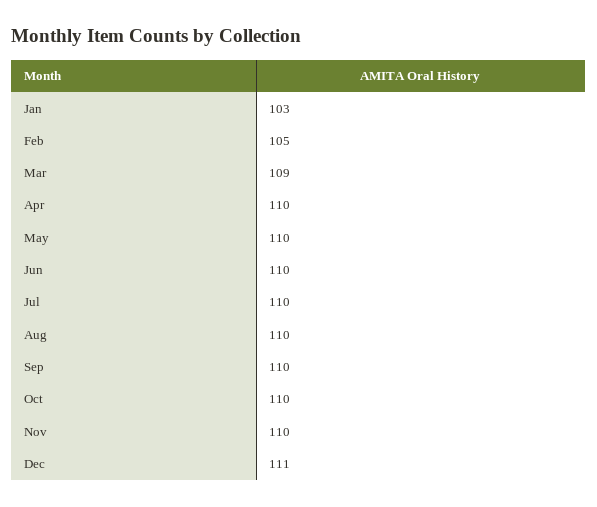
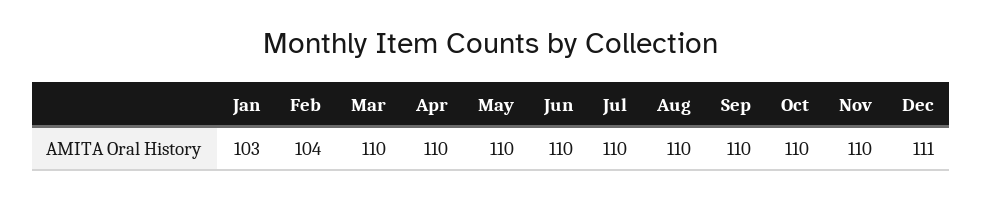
Feb: 105 -> 104
Mar: 109 -> 110

